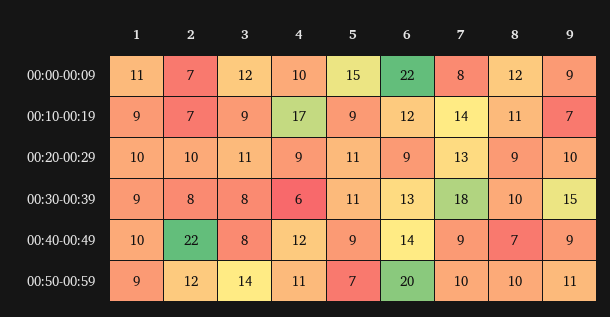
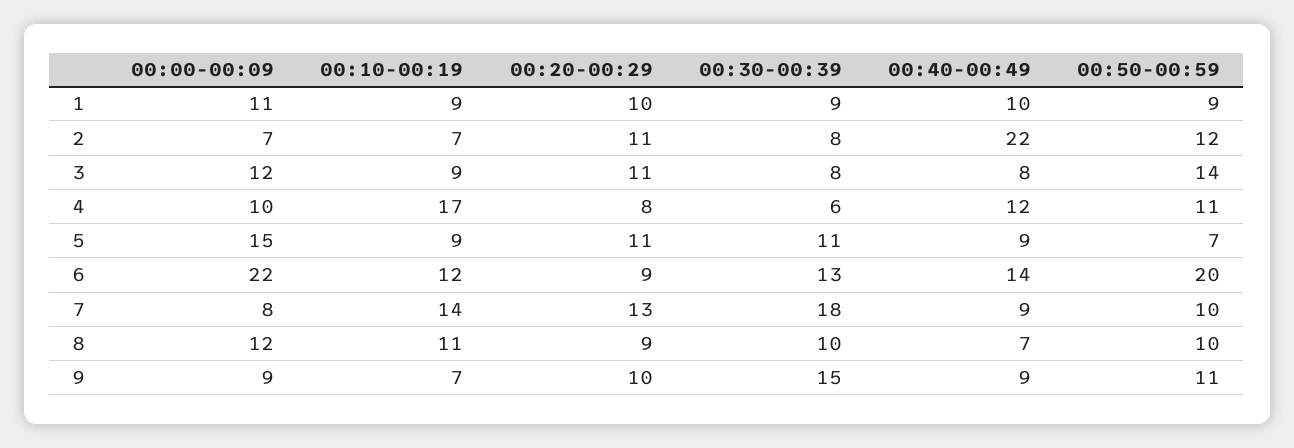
2, 00:20-00:29: 10 -> 11
4, 00:20-00:29: 9 -> 8

